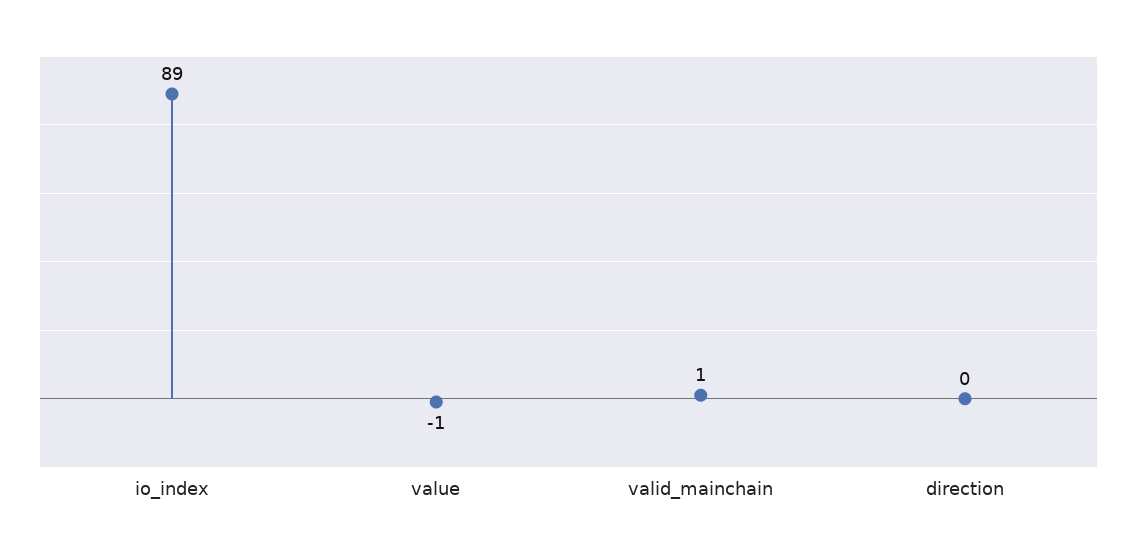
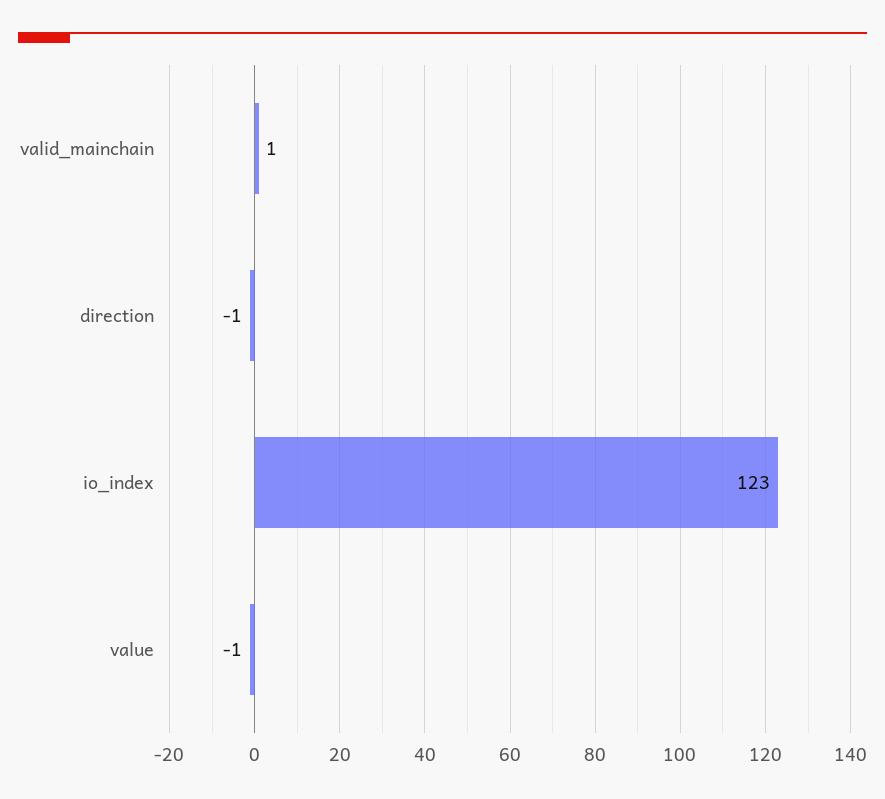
io_index: 89 -> 123
direction: 0 -> -1

